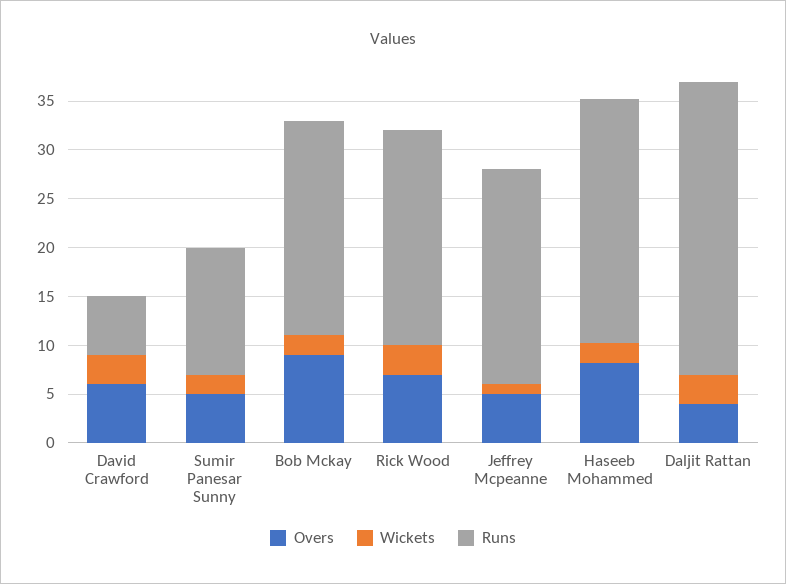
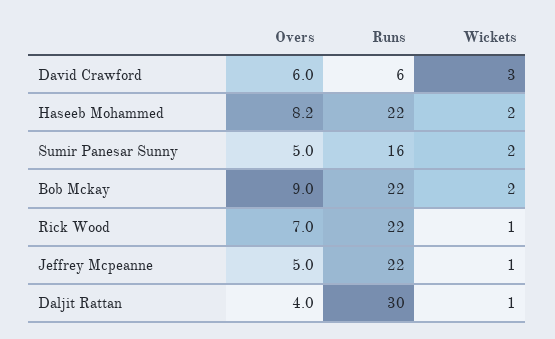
Runs, Sumir Panesar Sunny: 13 -> 16
Wickets, Rick Wood: 3 -> 1
Runs, Haseeb Mohammed: 25 -> 22
Wickets, Daljit Rattan: 3 -> 1

